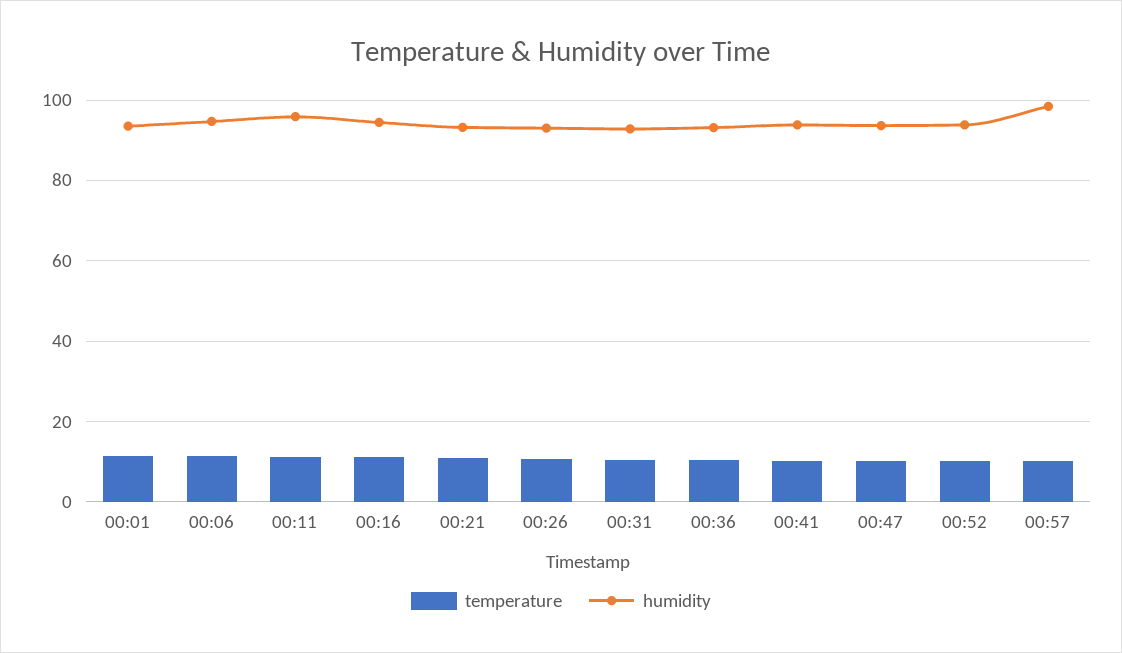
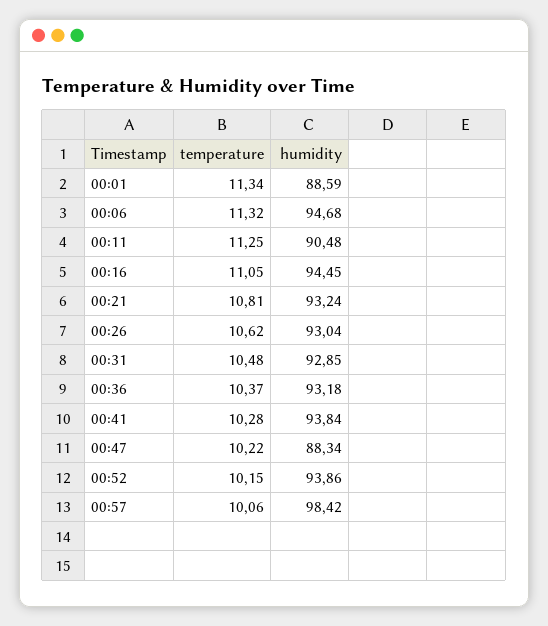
humidity, 00:01: 94 -> 88.59
humidity, 00:11: 96 -> 90.48
humidity, 00:47: 94 -> 88.34

